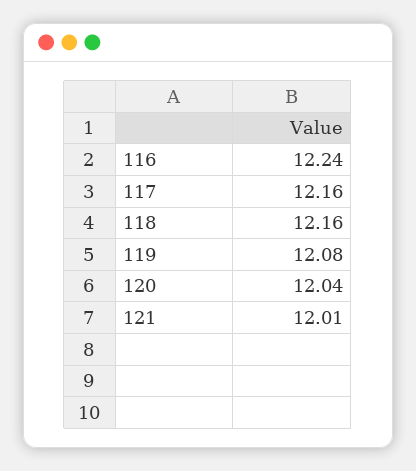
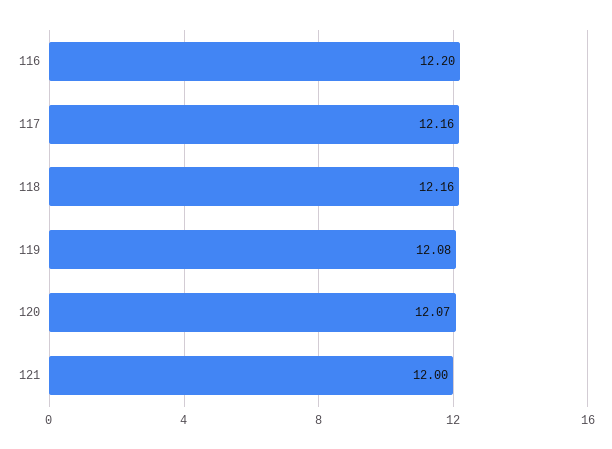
116: 12.24 -> 12.2
120: 12.04 -> 12.07
121: 12.01 -> 12

